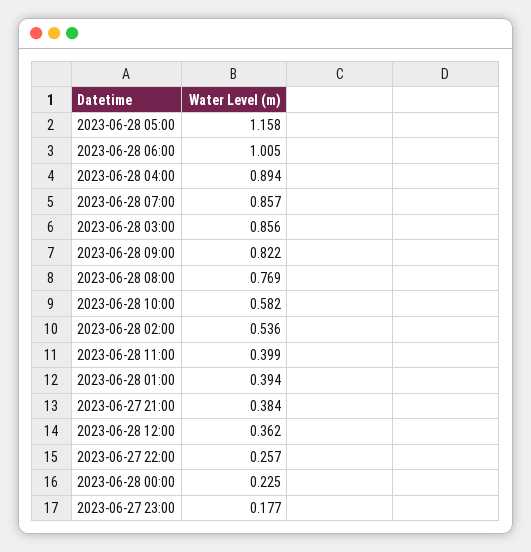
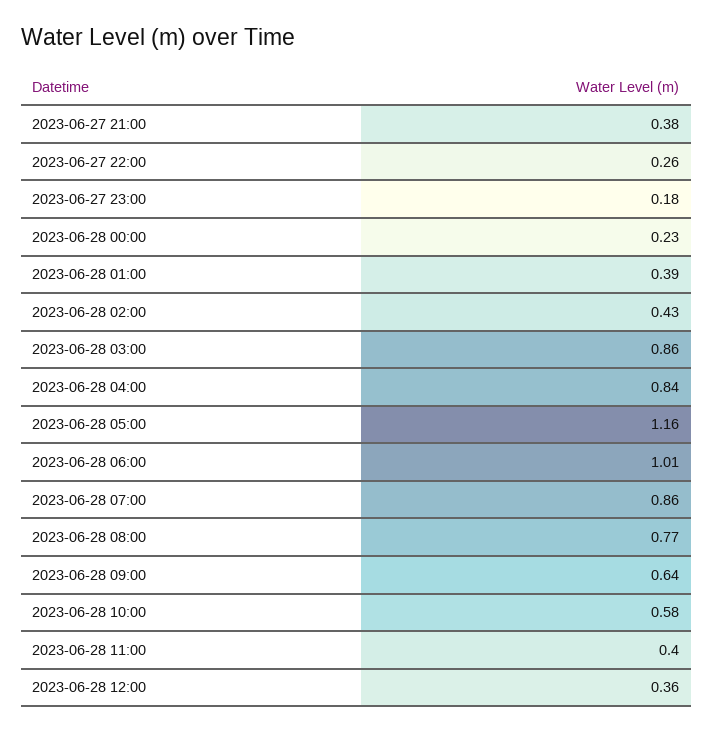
2023-06-28 04:00: 0.894 -> 0.84
2023-06-28 09:00: 0.822 -> 0.64
2023-06-28 02:00: 0.536 -> 0.43

